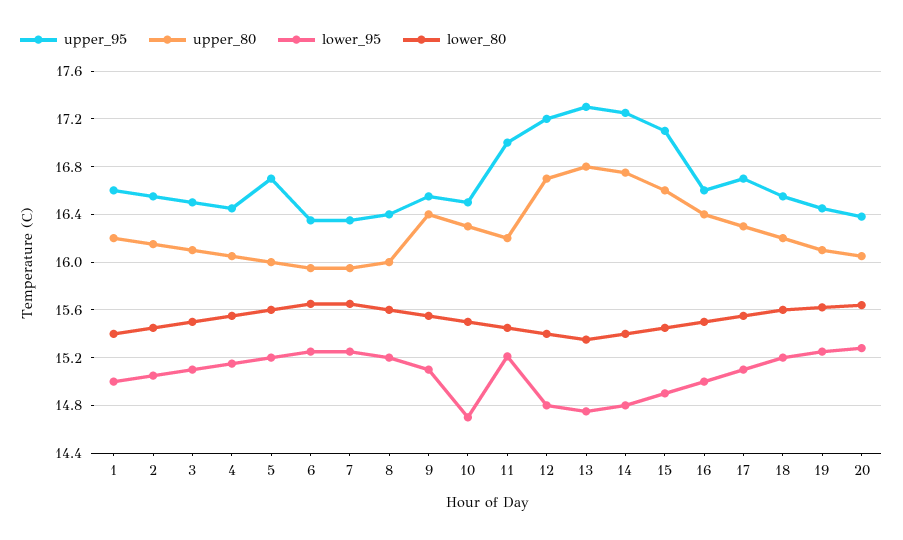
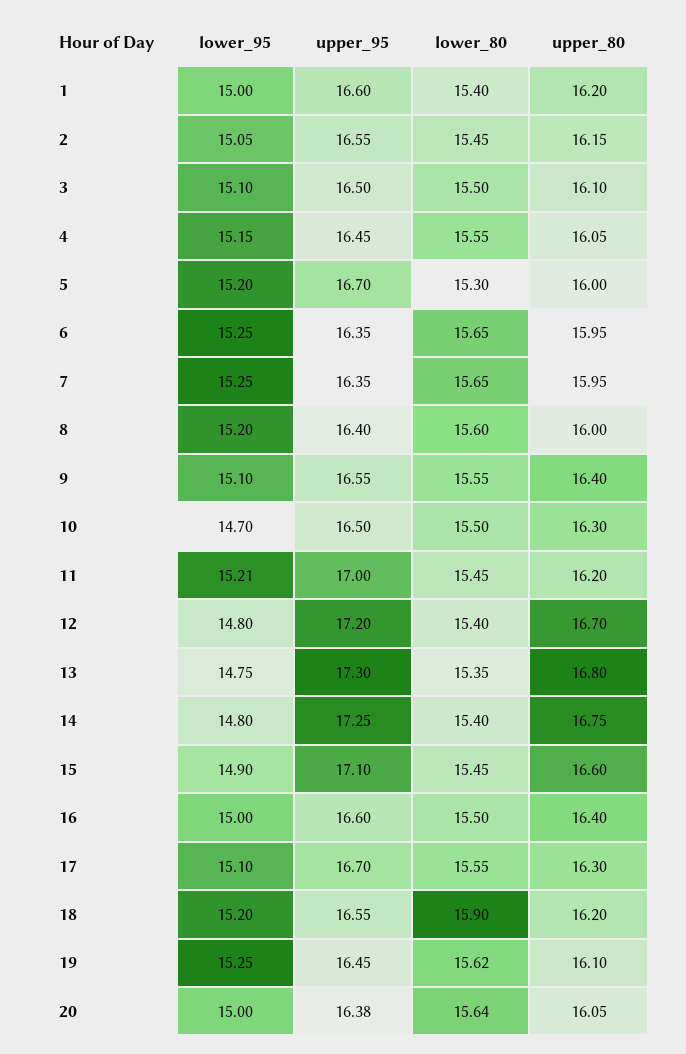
lower_80, 5: 15.6 -> 15.3
lower_80, 18: 15.6 -> 15.9
lower_95, 20: 15.3 -> 15

